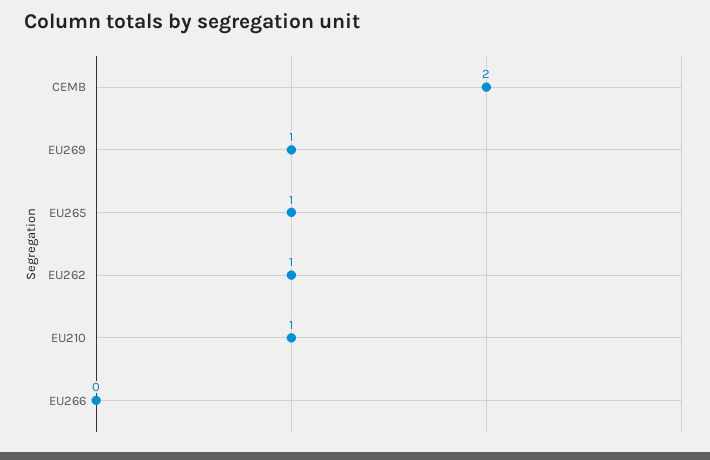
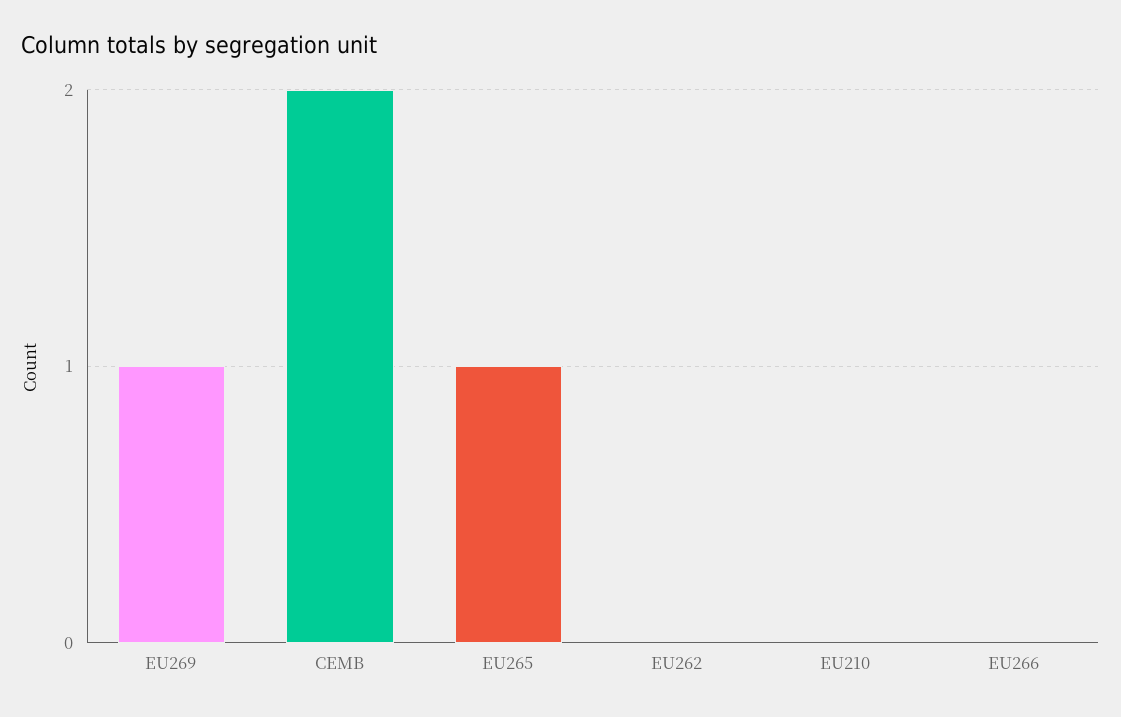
EU262: 1 -> 0
EU210: 1 -> 0

